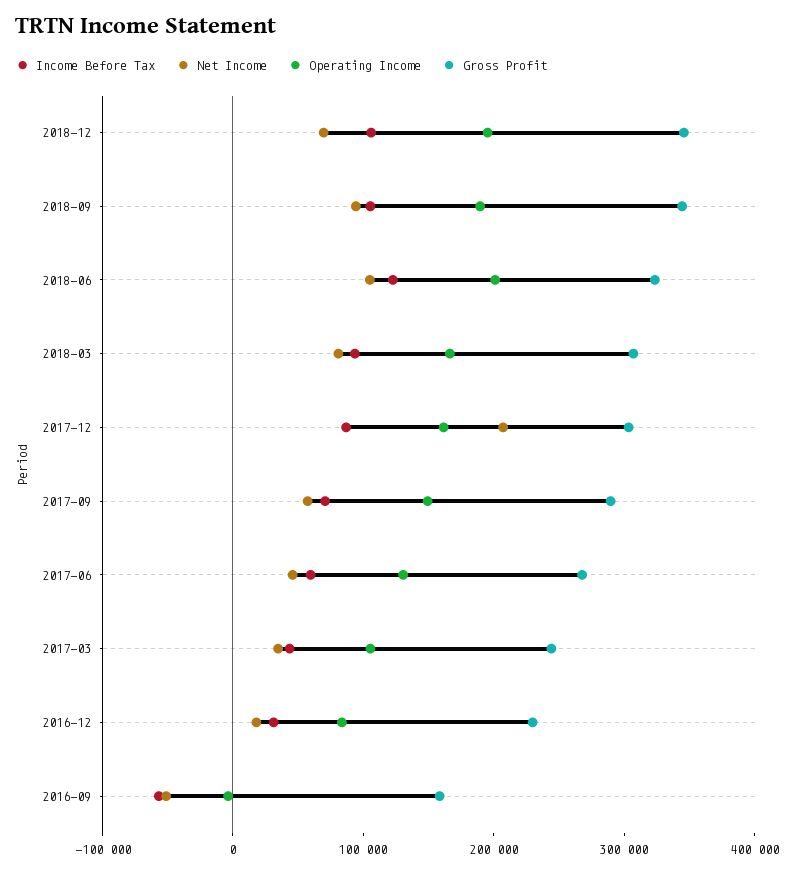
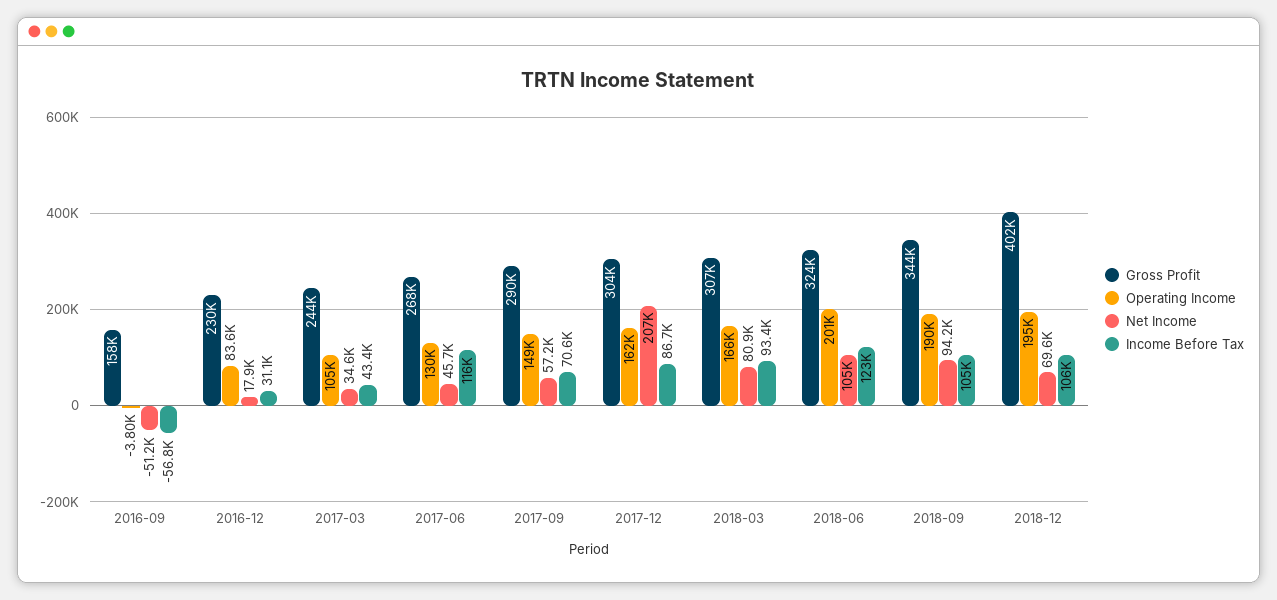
Gross Profit, 2018-12: 340000 -> 402000
Income Before Tax, 2017-06: 60000 -> 116000

